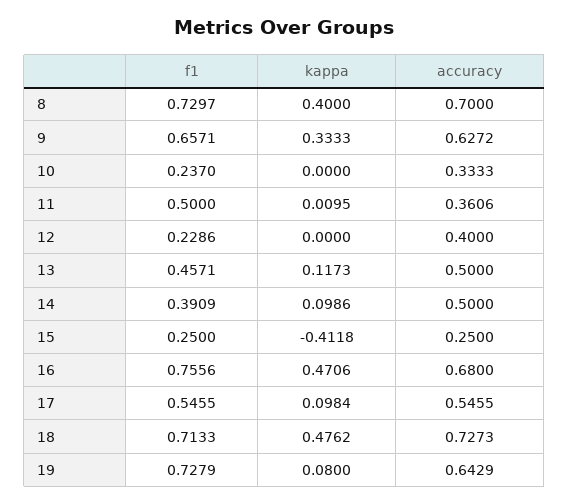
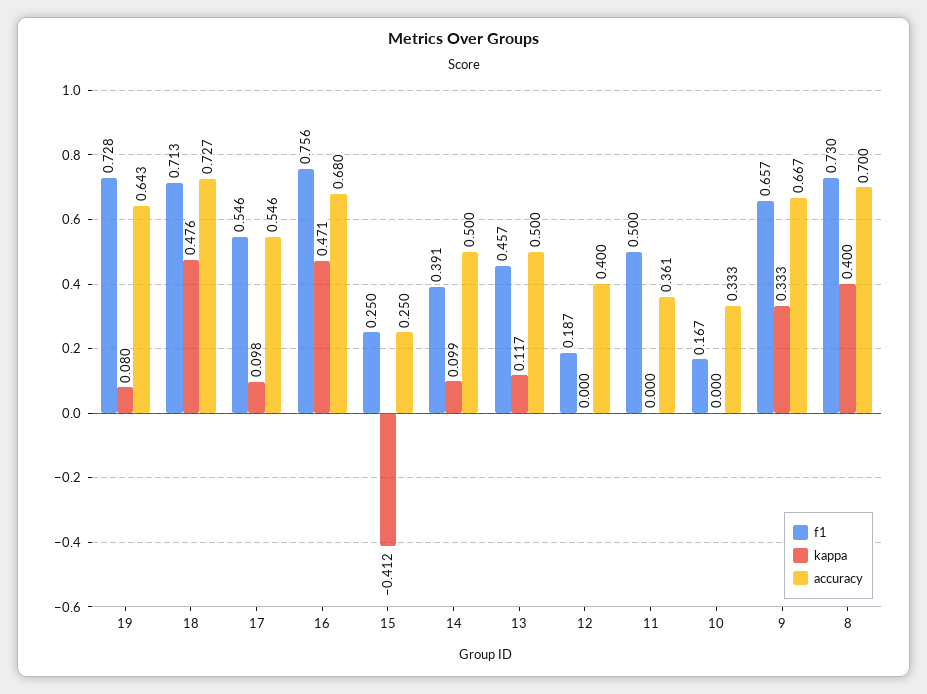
accuracy, 9: 0.6272 -> 0.667
f1, 10: 0.237 -> 0.167
kappa, 11: 0.0095 -> 0
f1, 12: 0.2286 -> 0.187

